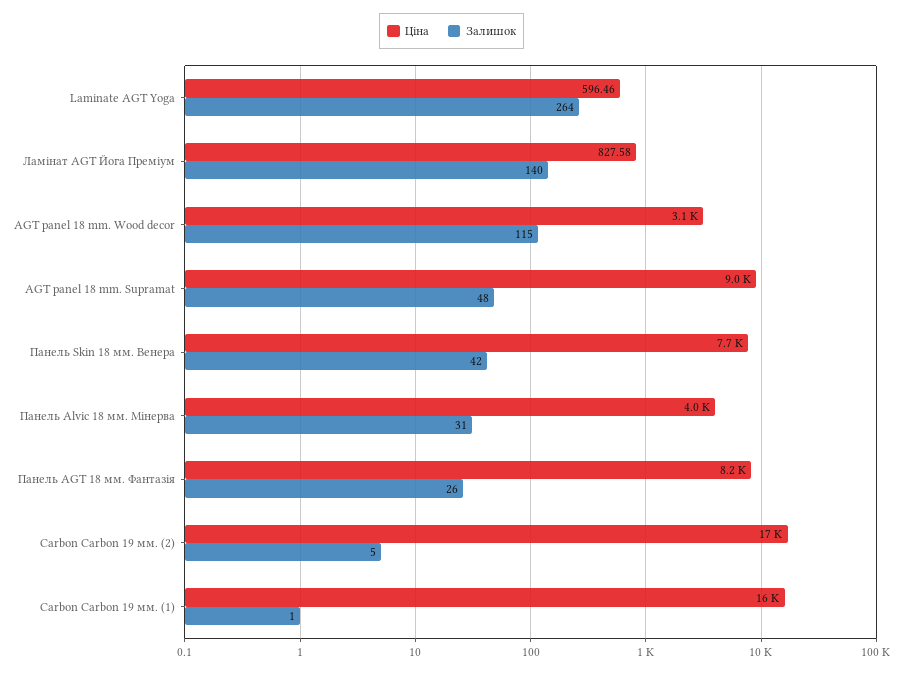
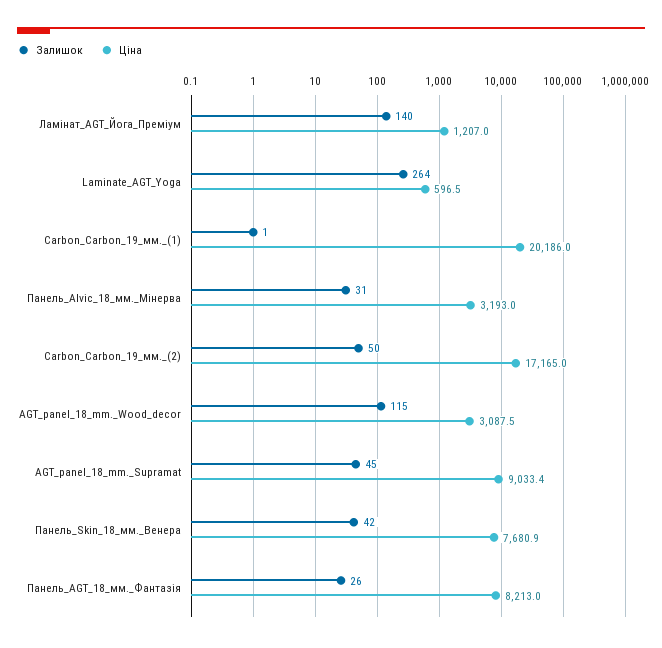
Ціна, Ламінат AGT Йога Преміум: 827.58 -> 1207
Залишок, AGT panel 18 mm. Supramat: 48 -> 45
Ціна, Панель Alvic 18 мм. Мінерва: 4000 -> 3193
Залишок, Carbon Carbon 19 мм. (2): 5 -> 50
Ціна, Carbon Carbon 19 мм. (1): 16000 -> 20186

